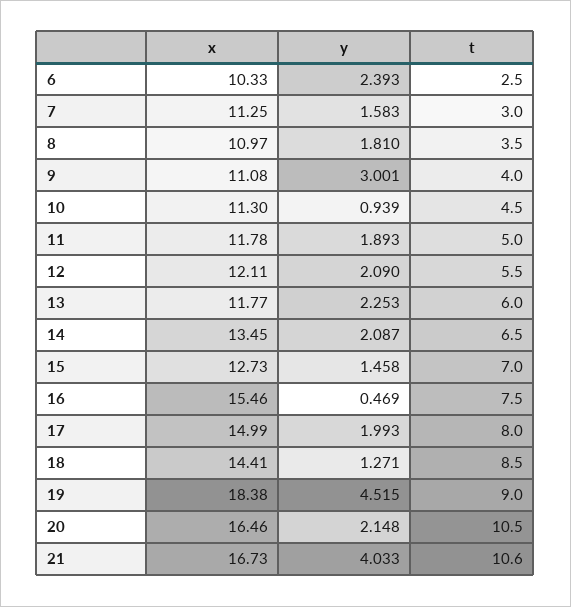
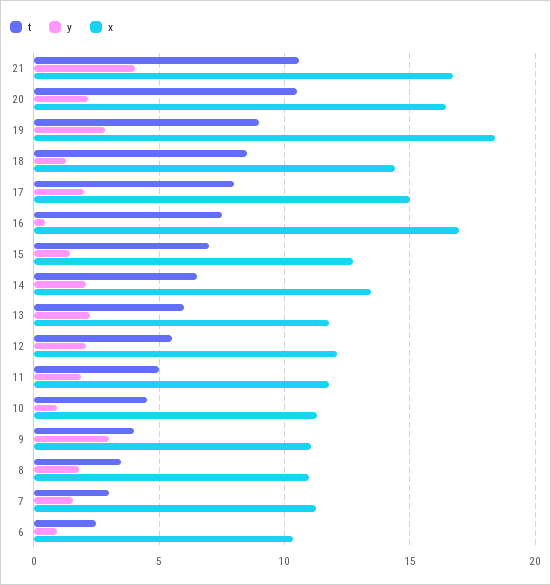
y, 6: 2.393 -> 1
x, 16: 15.46 -> 17
y, 19: 4.515 -> 3

